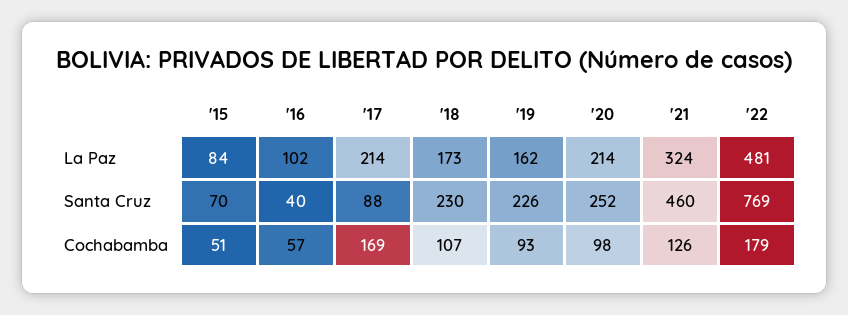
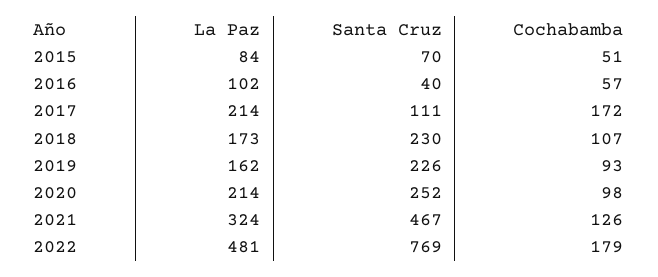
'17, Santa Cruz: 88 -> 111
'21, Santa Cruz: 460 -> 467
'17, Cochabamba: 169 -> 172

